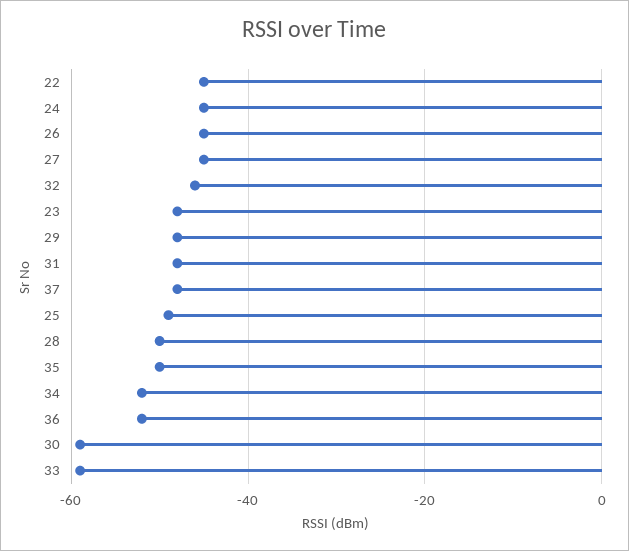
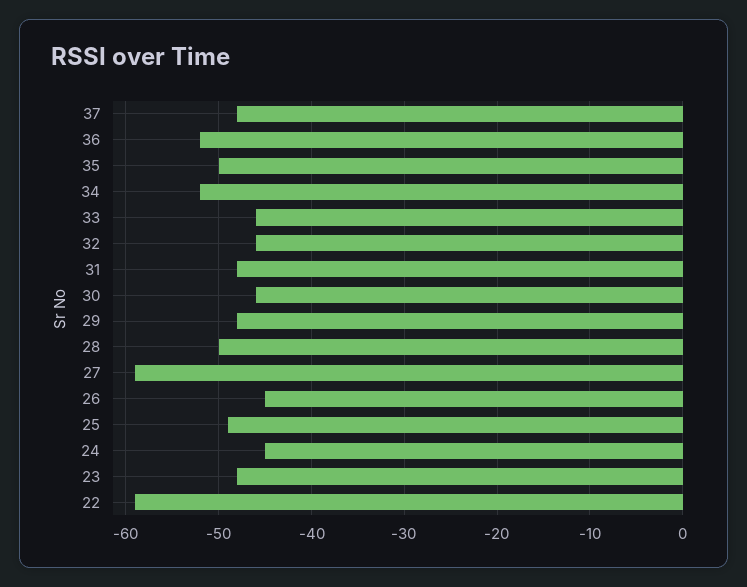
22: -45 -> -59
27: -45 -> -59
30: -60 -> -46
33: -60 -> -46

